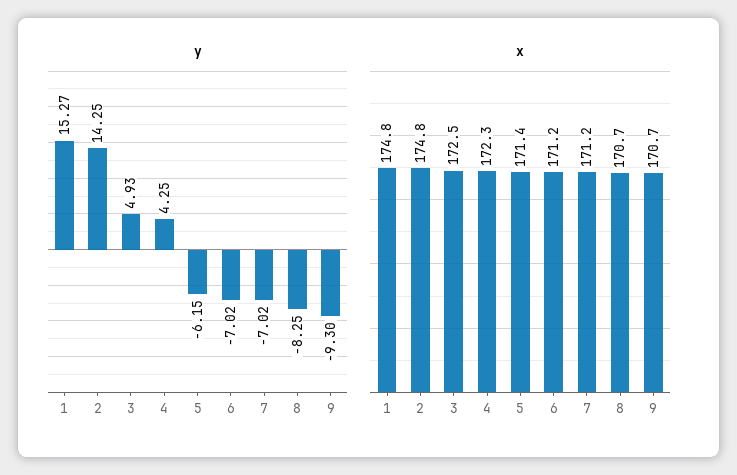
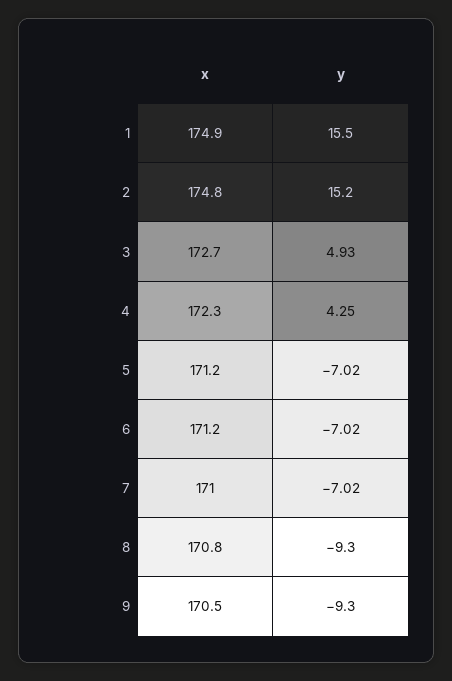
y, 1: 15.27 -> 15.5
y, 2: 14.25 -> 15.2
y, 5: -6.15 -> -7.02
y, 8: -8.25 -> -9.3
x, 1: 174.8 -> 174.9
x, 3: 172.5 -> 172.7
x, 5: 171.4 -> 171.2
x, 7: 171.2 -> 171
x, 8: 170.7 -> 170.8
x, 9: 170.7 -> 170.5

